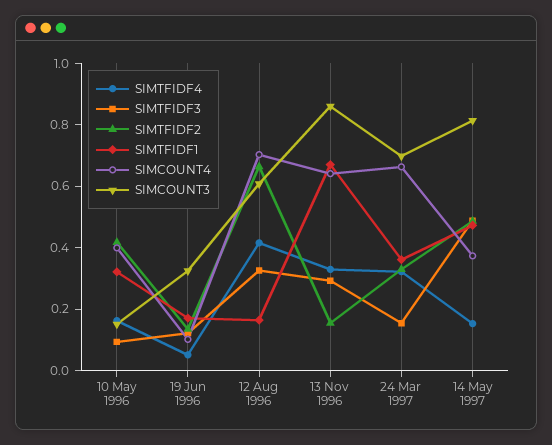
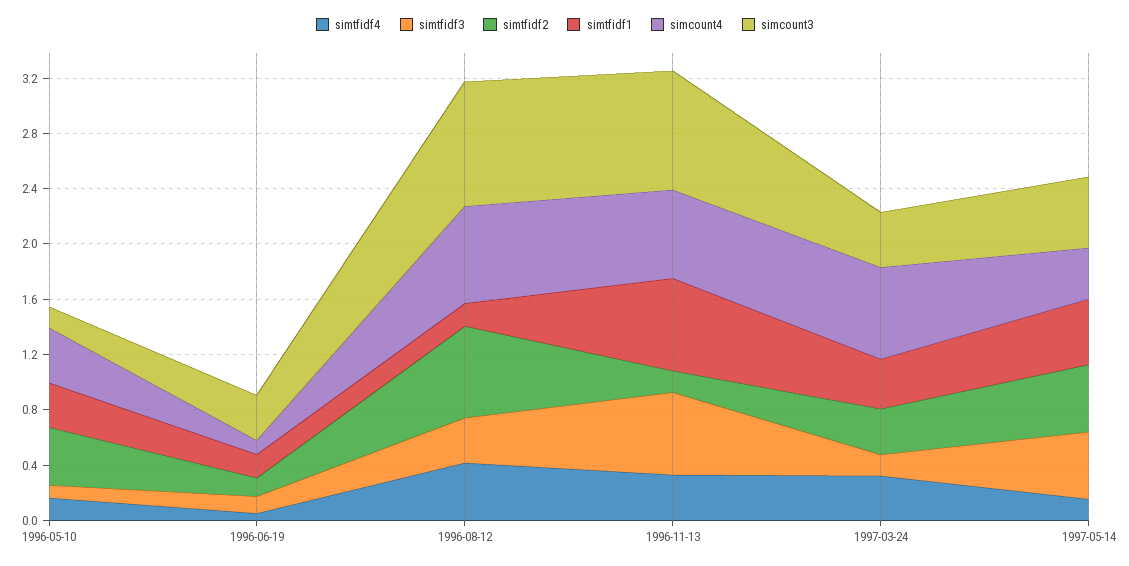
SIMCOUNT3, 12 Aug 1996: 0.6 -> 0.9
SIMTFIDF3, 13 Nov 1996: 0.3 -> 0.6
SIMCOUNT3, 24 Mar 1997: 0.7 -> 0.4
SIMCOUNT3, 14 May 1997: 0.8 -> 0.5

